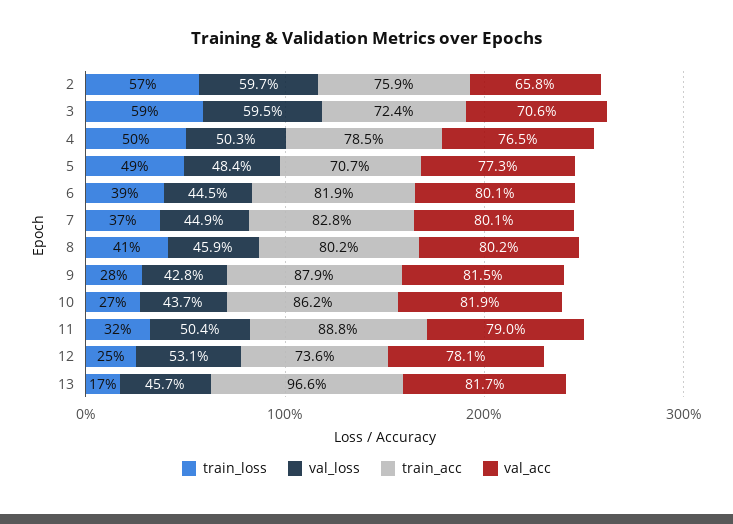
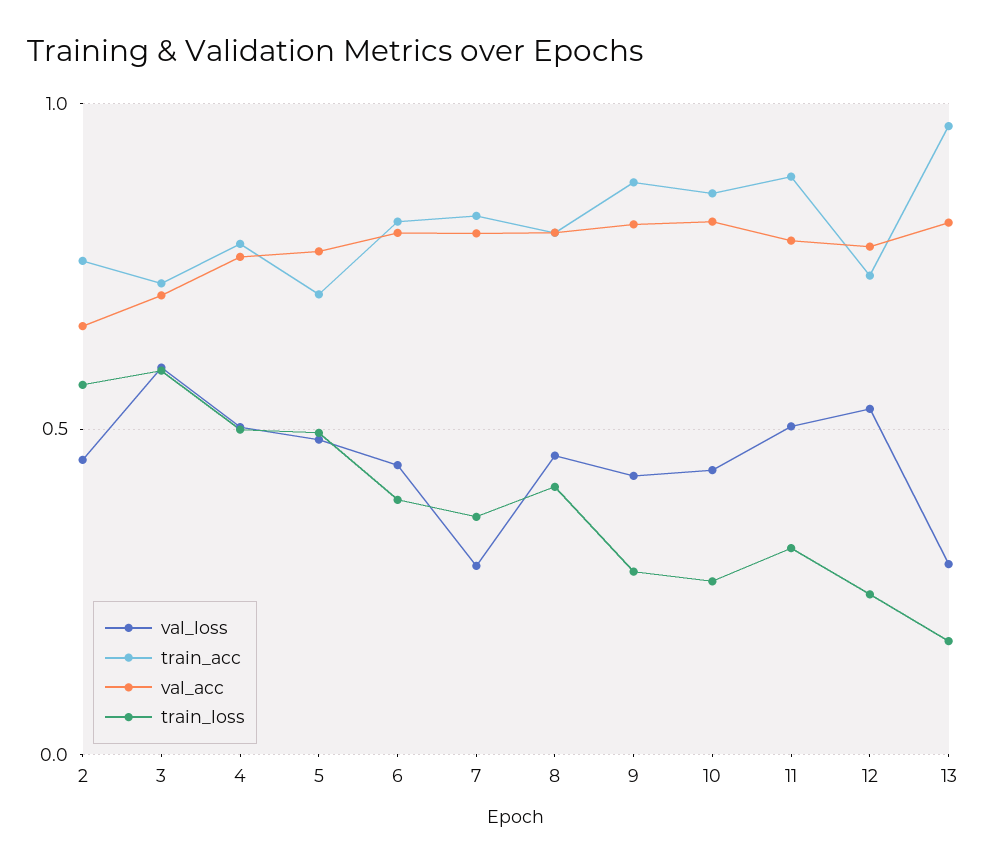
val_loss, 2: 0.597 -> 0.45
val_loss, 7: 0.449 -> 0.3
val_loss, 13: 0.457 -> 0.3

